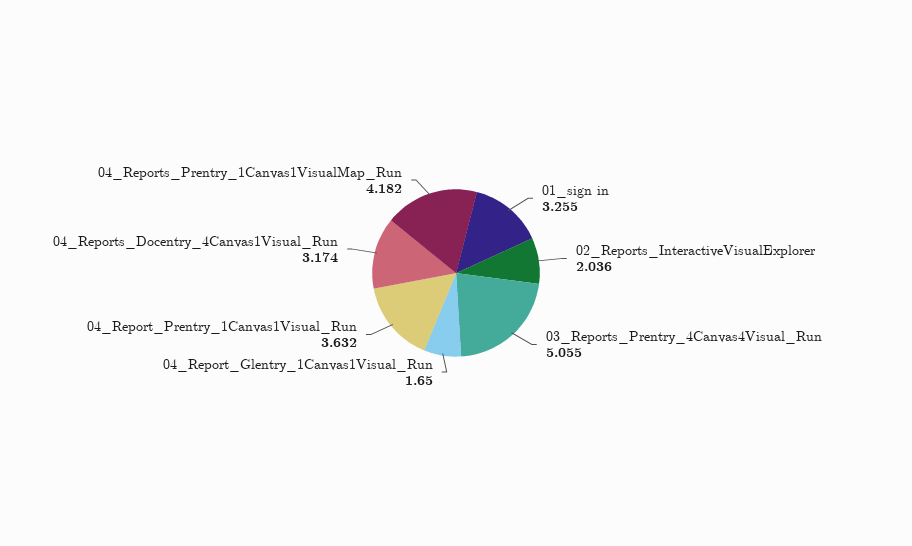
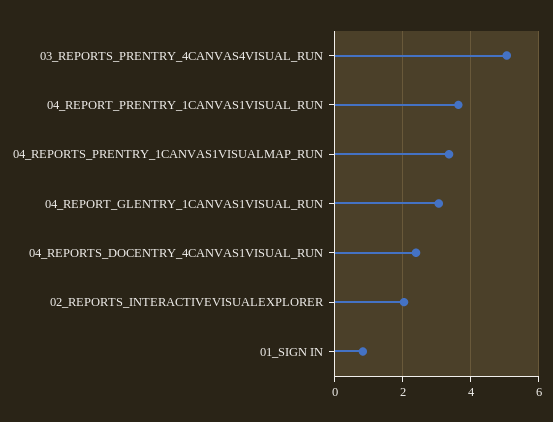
01_sign in: 3.255 -> 0.8
04_Report_Glentry_1Canvas1Visual_Run: 1.65 -> 3
04_Reports_Docentry_4Canvas1Visual_Run: 3.174 -> 2.4
04_Reports_Prentry_1Canvas1VisualMap_Run: 4.182 -> 3.4

